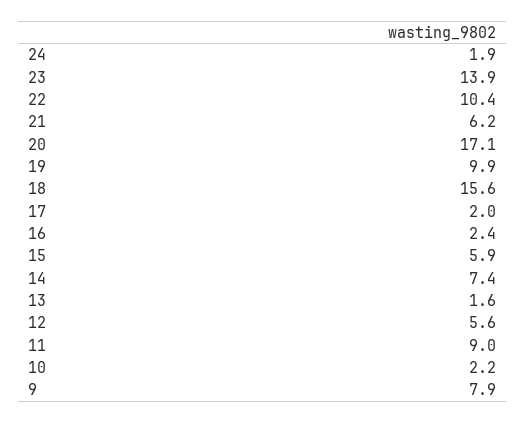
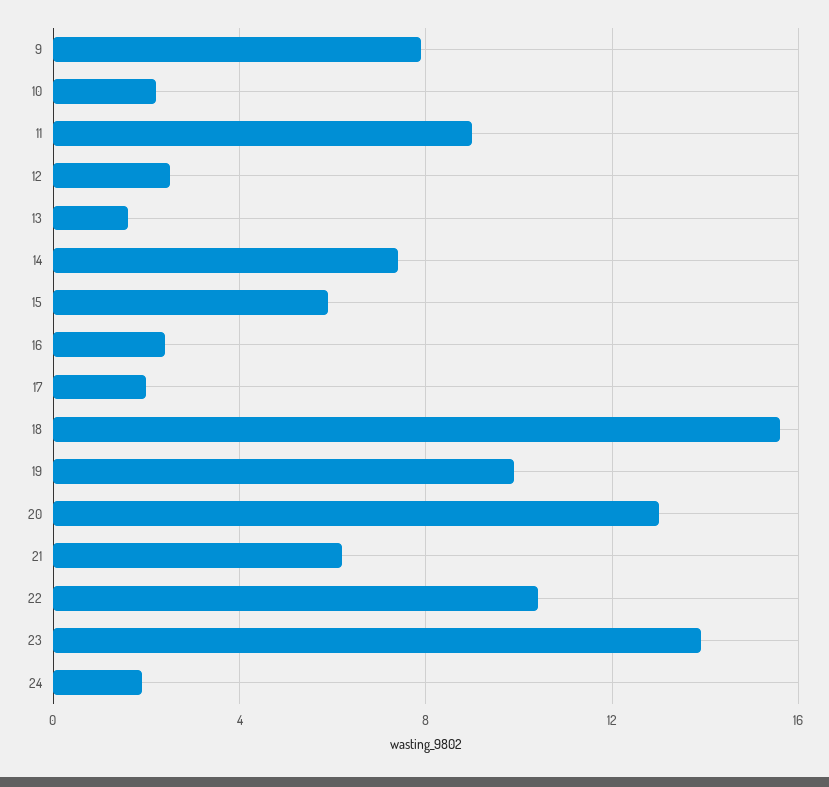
20: 17.1 -> 13
12: 5.6 -> 2.5

